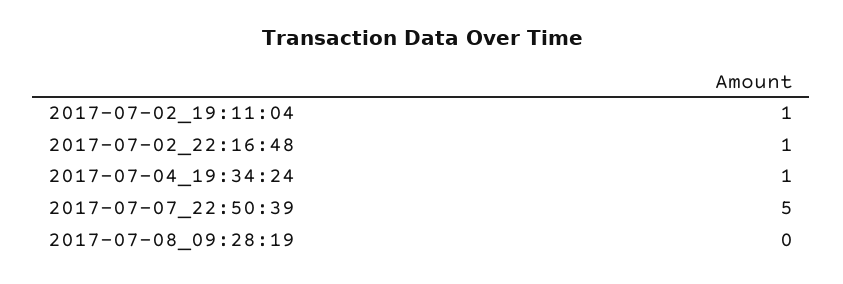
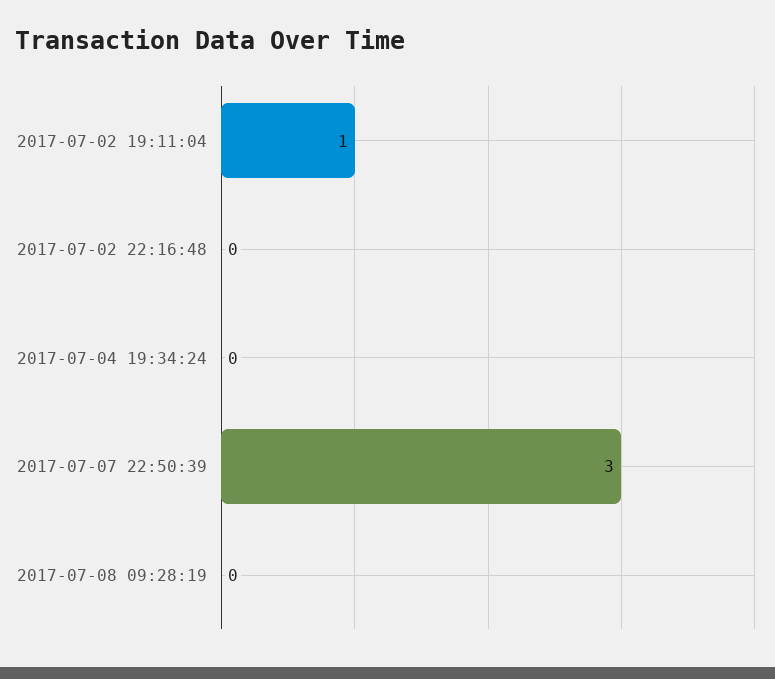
2017-07-02_22:16:48: 1 -> 0
2017-07-04_19:34:24: 1 -> 0
2017-07-07_22:50:39: 5 -> 3

